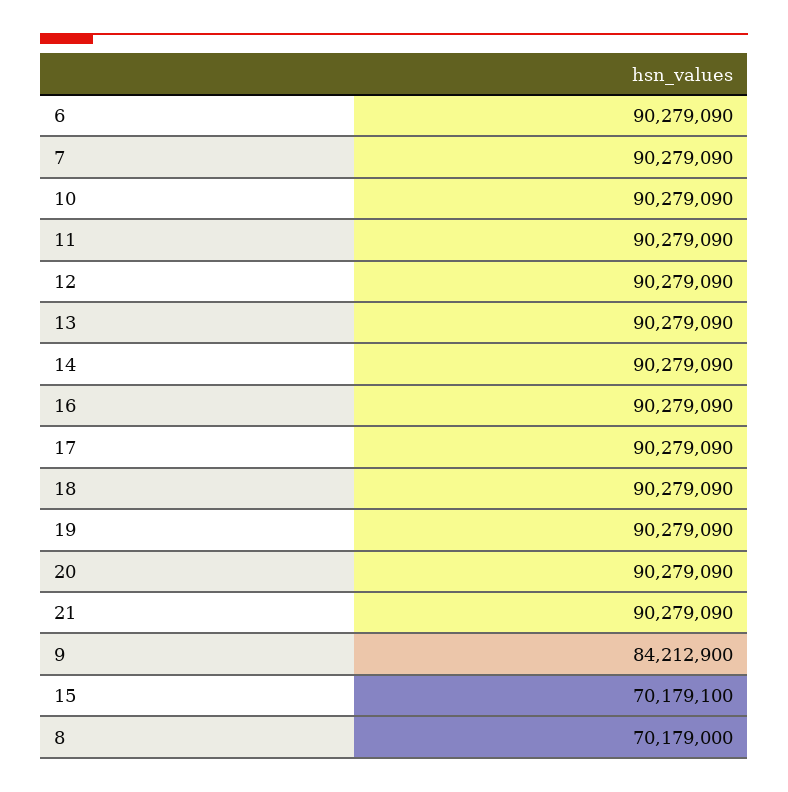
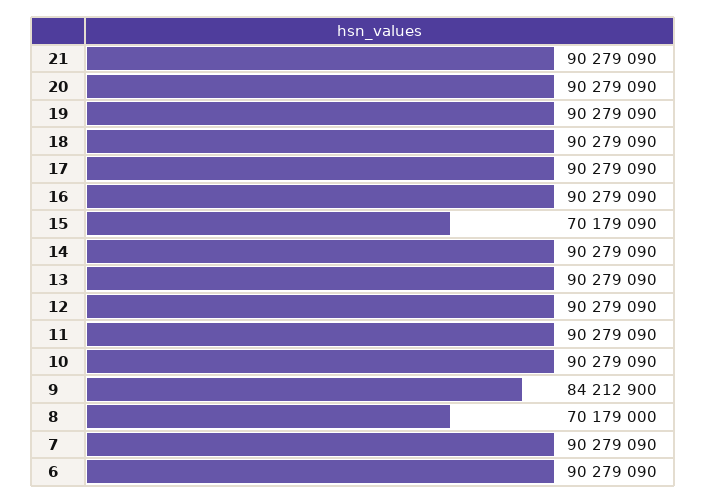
15: 70179100 -> 70179090

